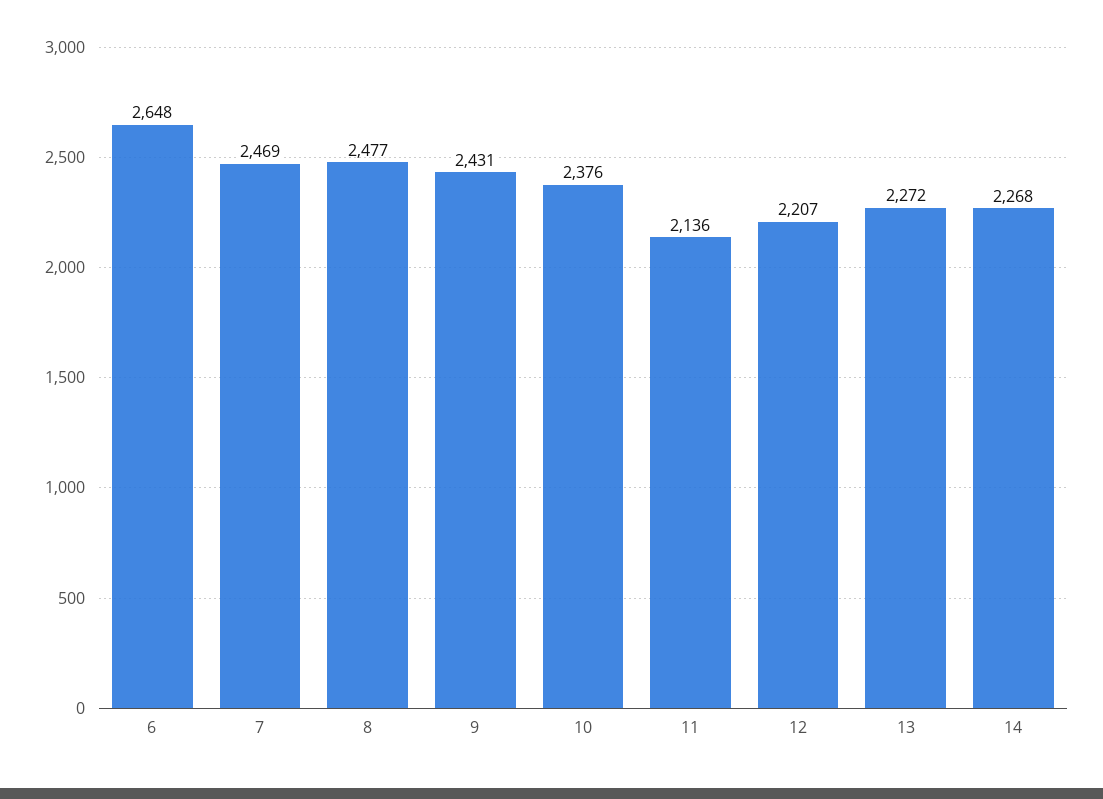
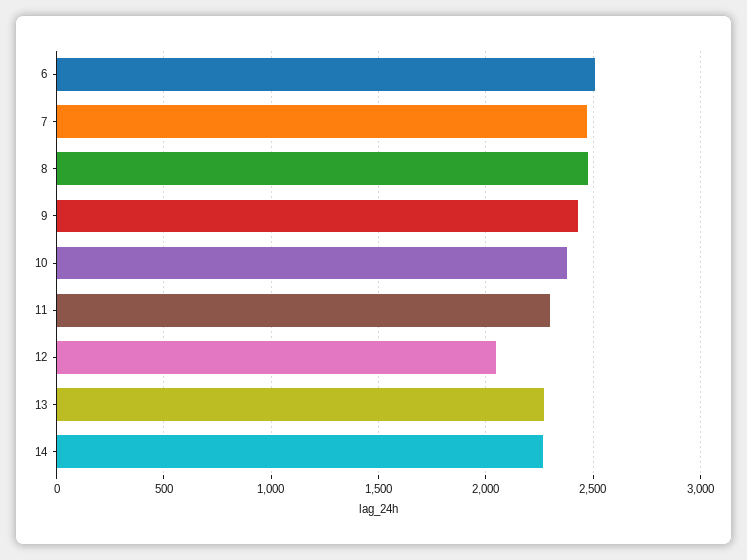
6: 2648 -> 2500
11: 2136 -> 2300
12: 2207 -> 2050

